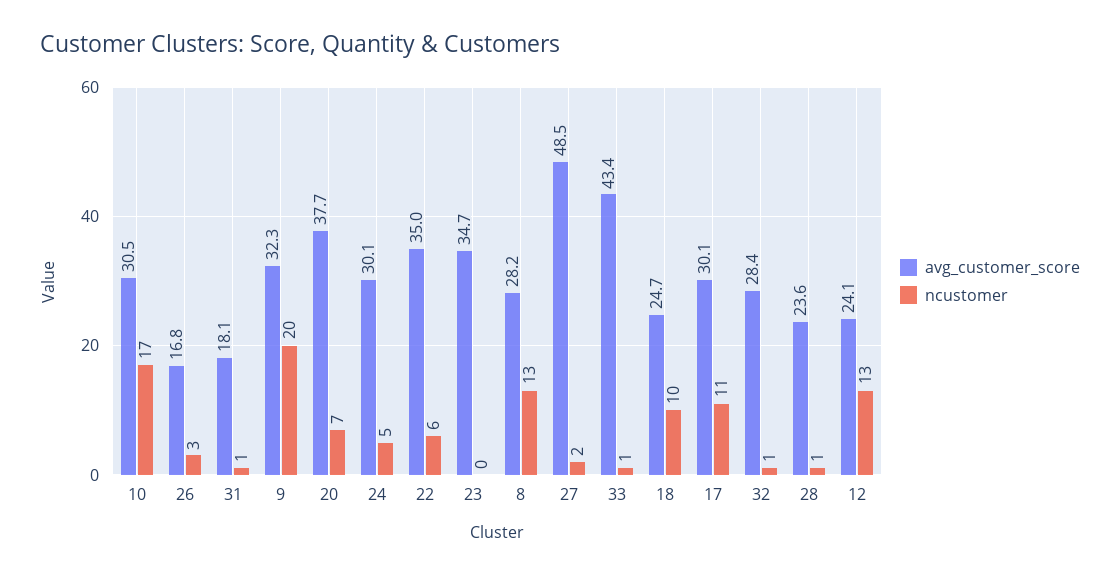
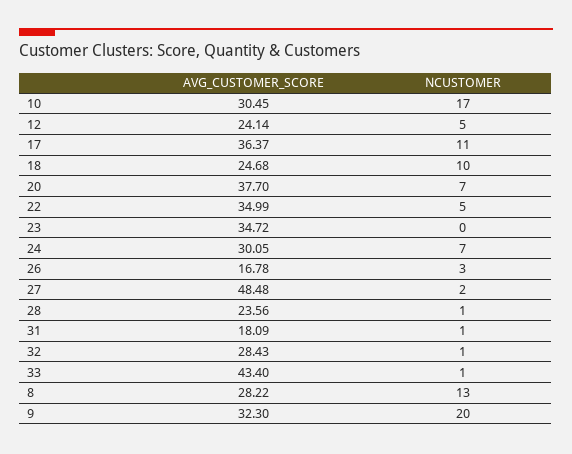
ncustomer, 24: 5 -> 7
ncustomer, 22: 6 -> 5
avg_customer_score, 17: 30.1 -> 36.37
ncustomer, 12: 13 -> 5

